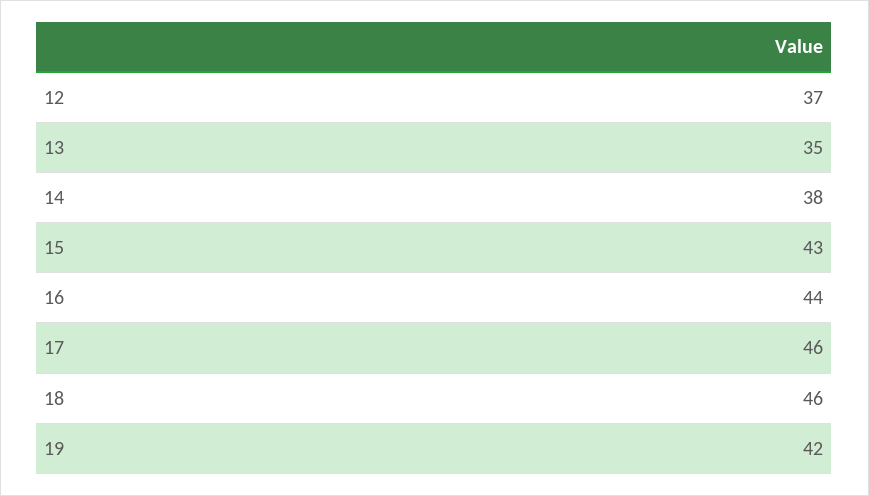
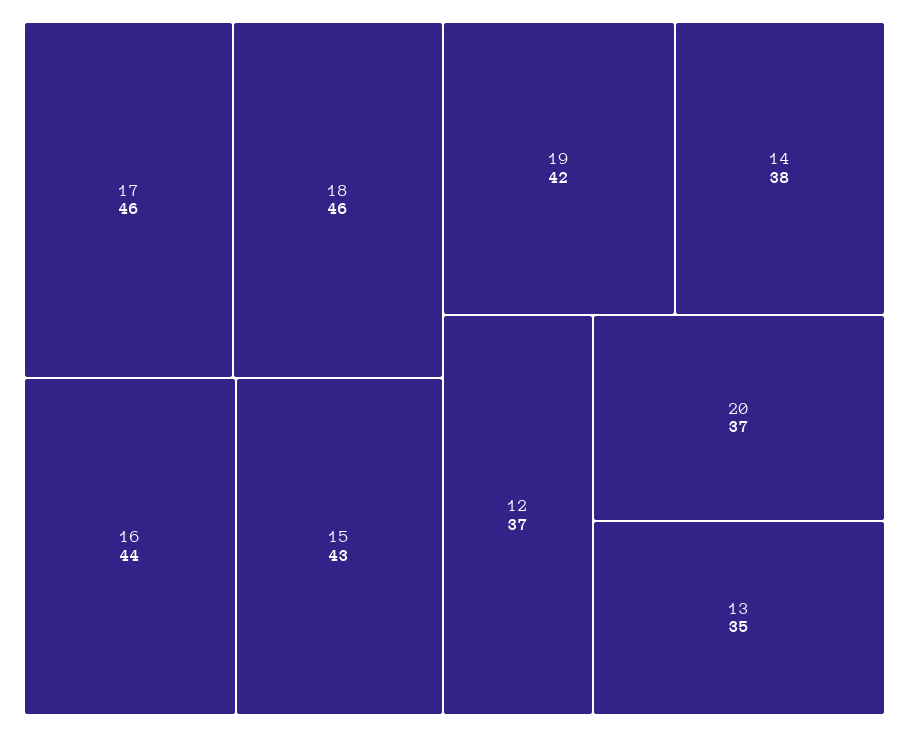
20: none -> 37

